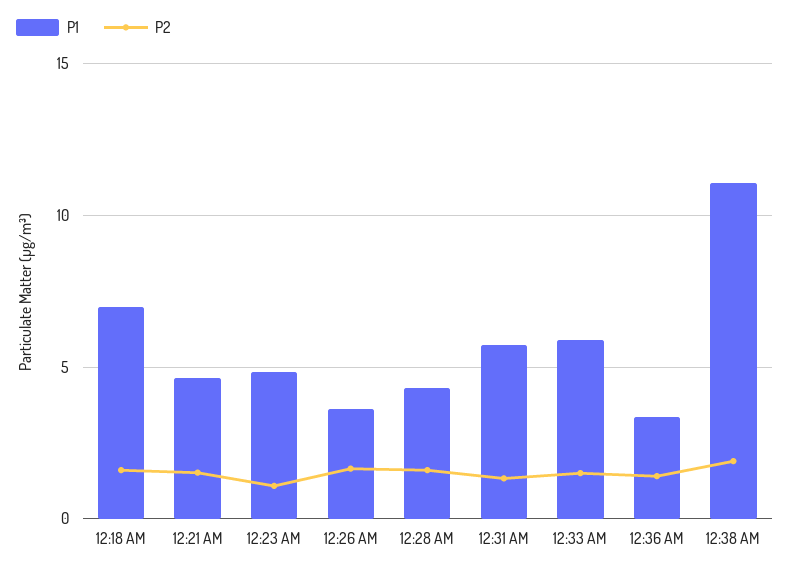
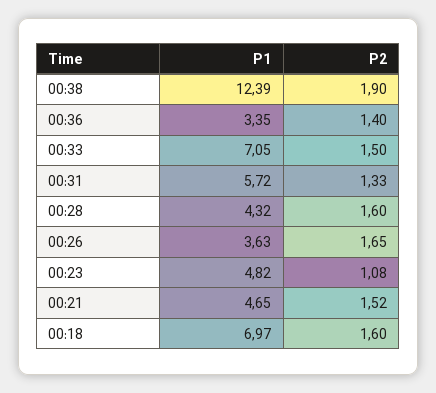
P1, 12:33 AM: 6 -> 7.05
P1, 12:38 AM: 11 -> 12.39

